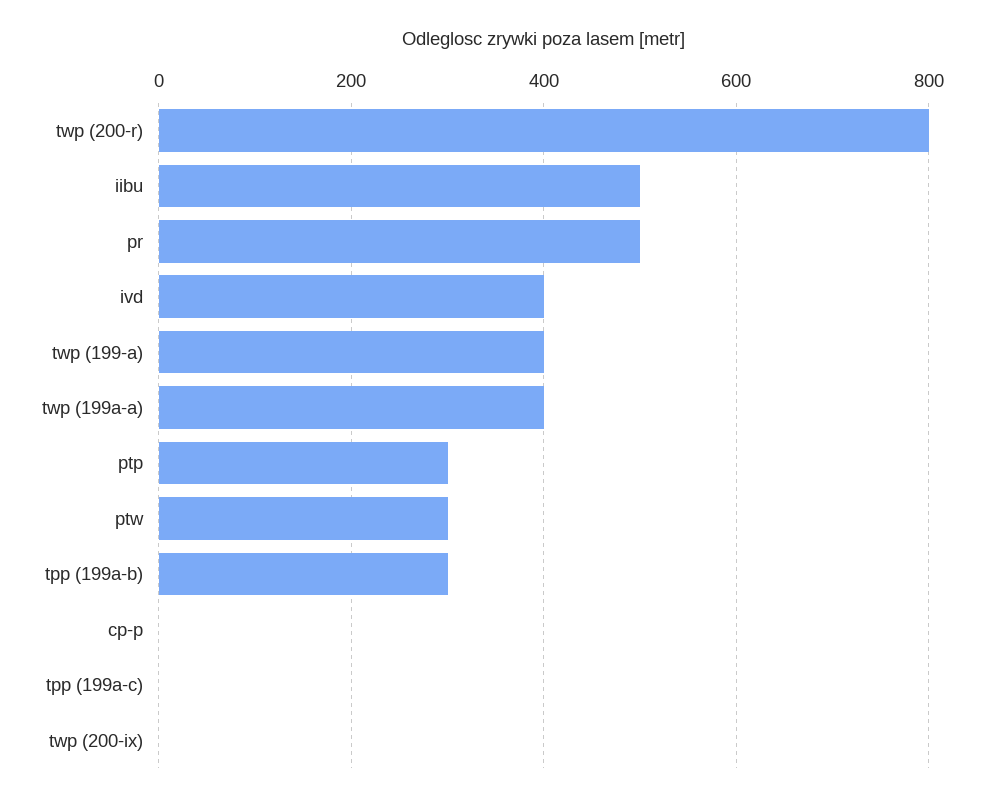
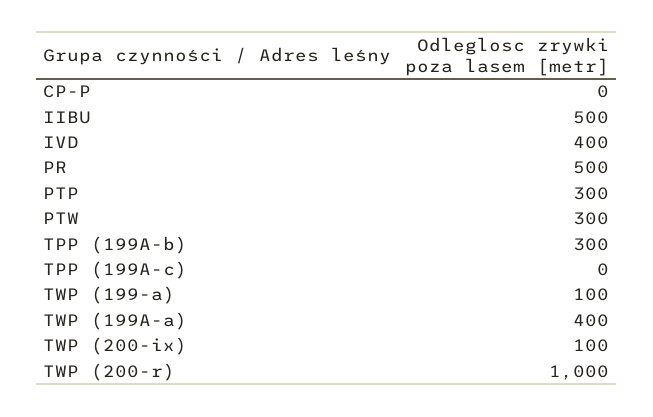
twp (200-r): 800 -> 1000
twp (199-a): 400 -> 100
twp (200-ix): 0 -> 100

